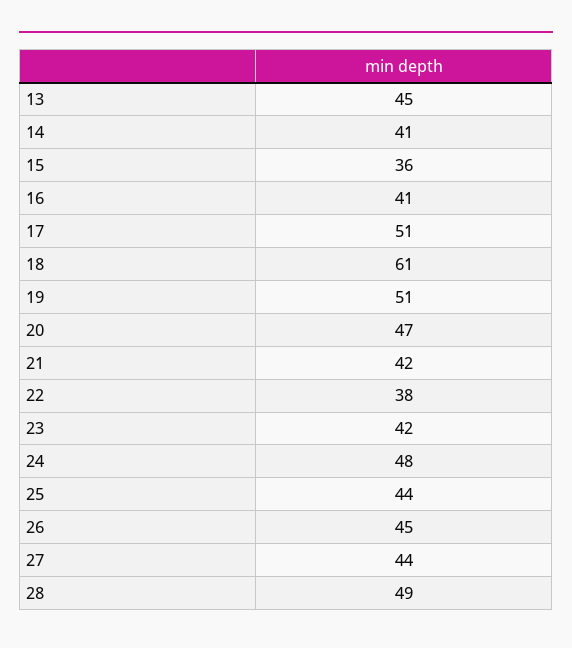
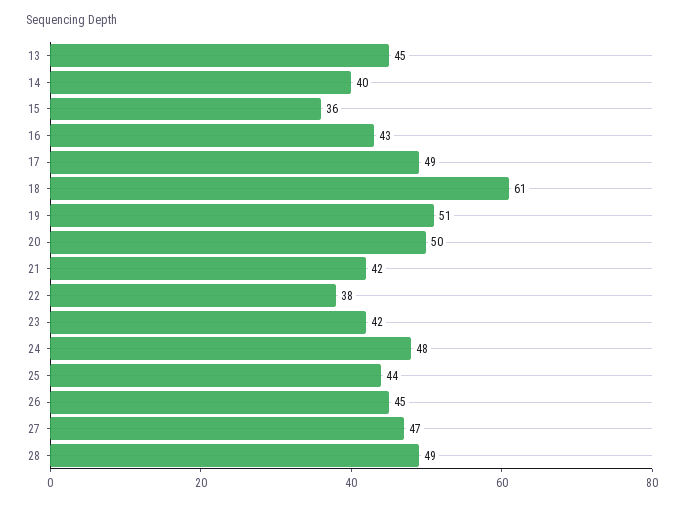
14: 41 -> 40
16: 41 -> 43
17: 51 -> 49
20: 47 -> 50
27: 44 -> 47

